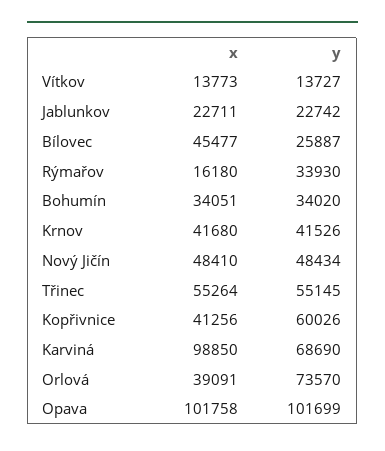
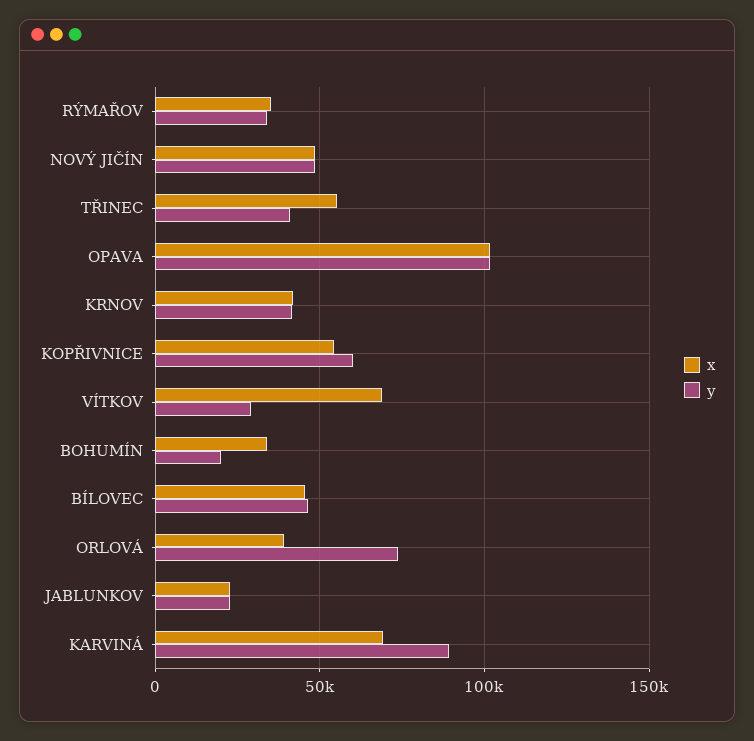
x, Vítkov: 13773 -> 70000
y, Vítkov: 13727 -> 30000
y, Bílovec: 25887 -> 45000
x, Rýmařov: 16180 -> 35000
y, Bohumín: 34020 -> 20000
y, Třinec: 55145 -> 40000
x, Kopřivnice: 41256 -> 55000
x, Karviná: 98850 -> 70000
y, Karviná: 68690 -> 90000

